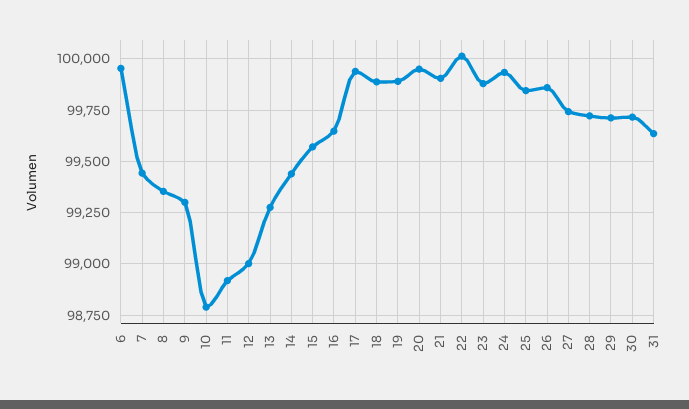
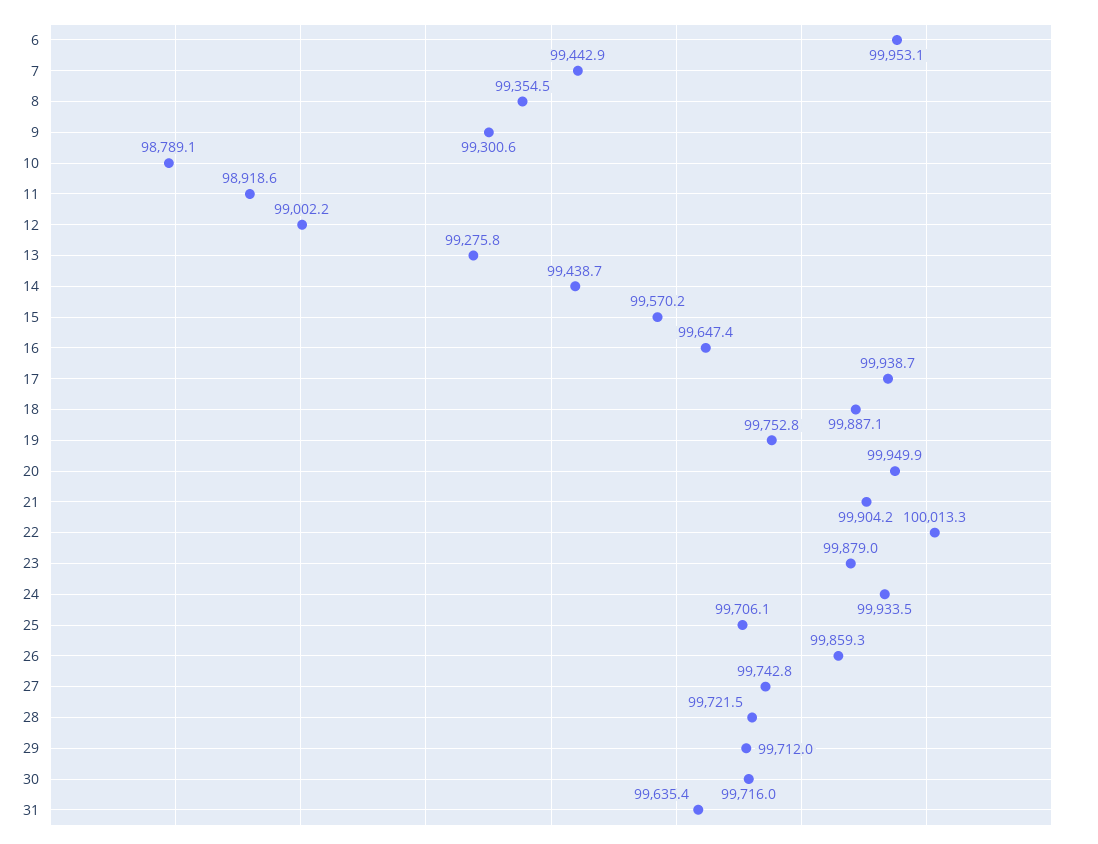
19: 99900 -> 99752.8
25: 99850 -> 99706.1

